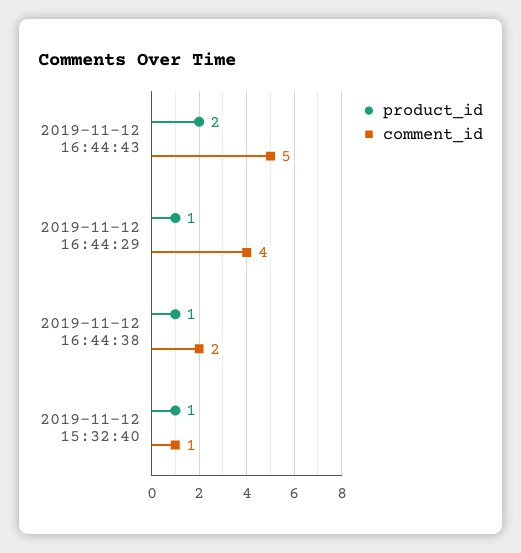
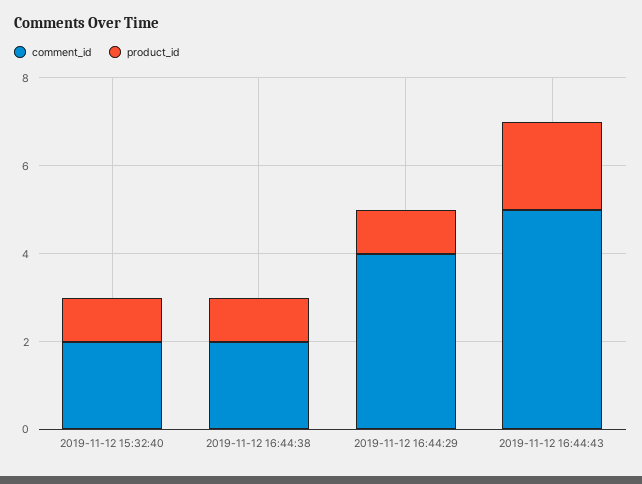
comment_id, 2019-11-12 15:32:40: 1 -> 2

